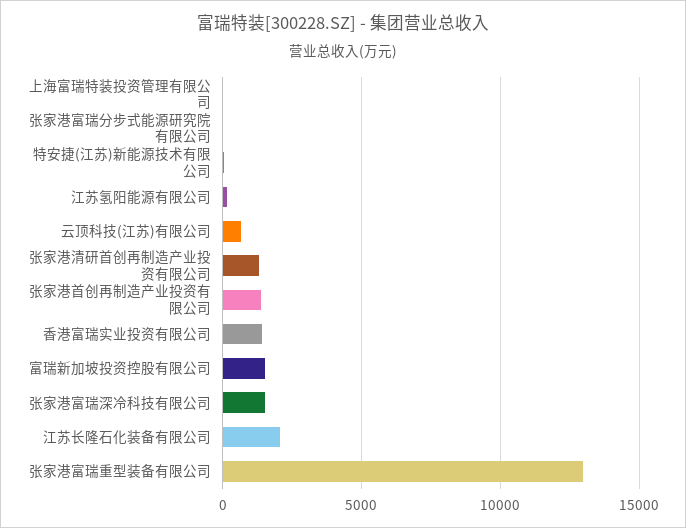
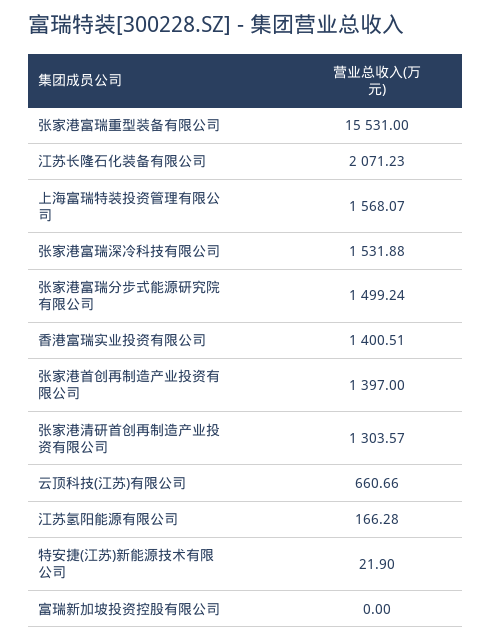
上海富瑞特装投资管理有限公司: 0 -> 1568.07
张家港富瑞分步式能源研究院有限公司: 0 -> 1499.24
富瑞新加坡投资控股有限公司: 1500 -> 0
张家港富瑞重型装备有限公司: 13000 -> 15531

